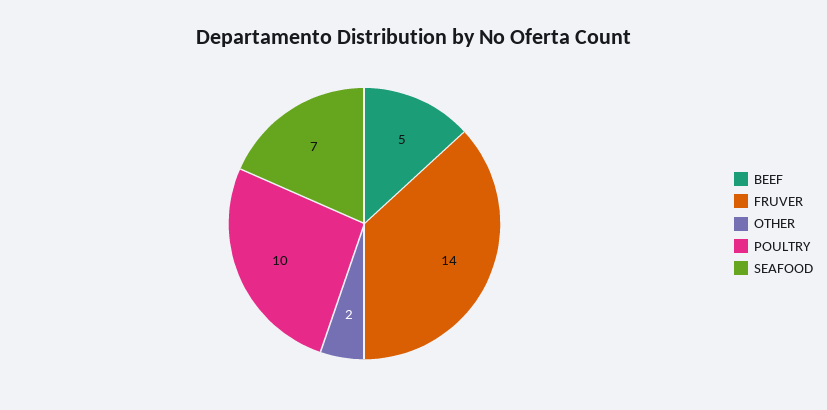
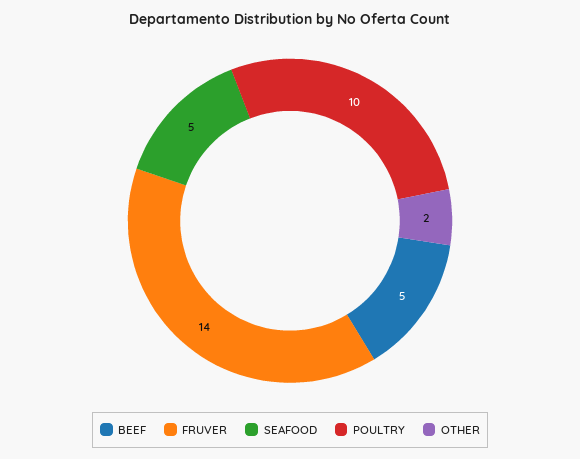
SEAFOOD: 7 -> 5

